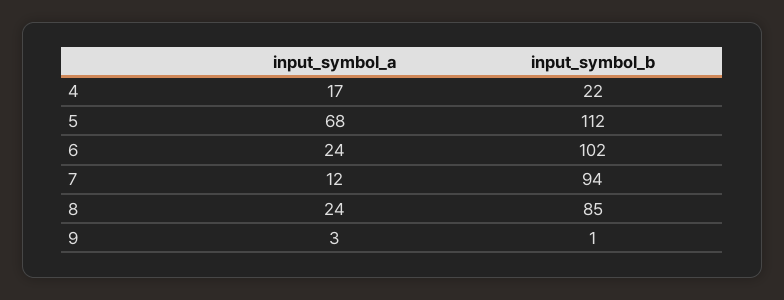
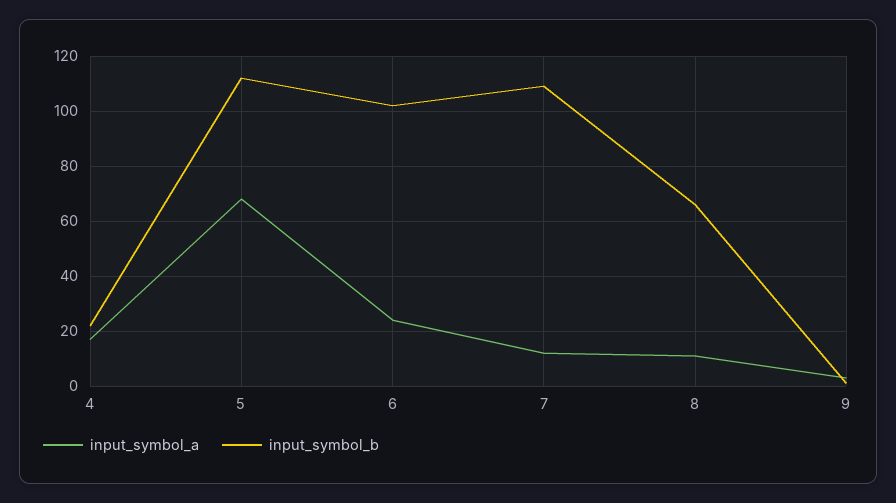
input_symbol_b, 7: 94 -> 110
input_symbol_a, 8: 24 -> 10
input_symbol_b, 8: 85 -> 65

